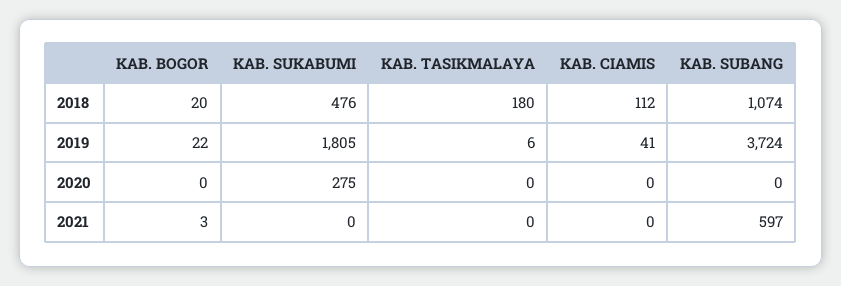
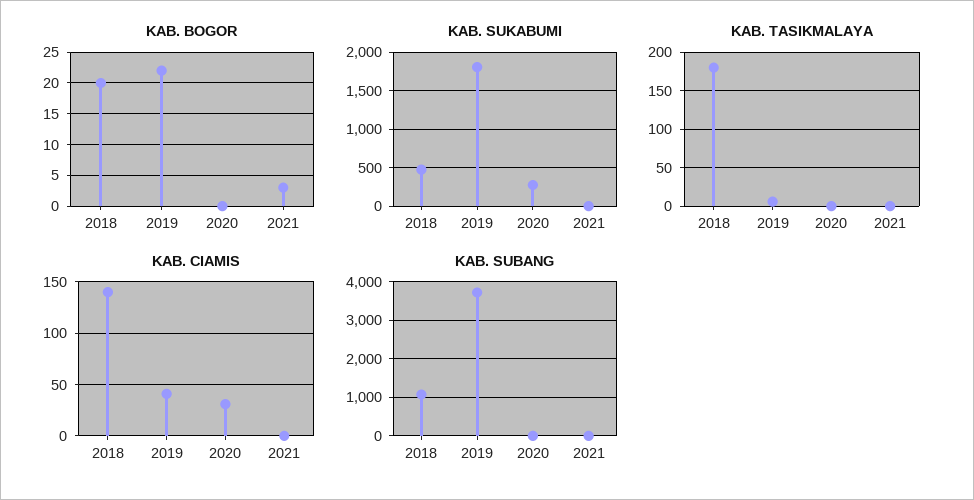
KAB. CIAMIS, 2018: 112 -> 140
KAB. CIAMIS, 2020: 0 -> 30
KAB. SUBANG, 2021: 597 -> 0

